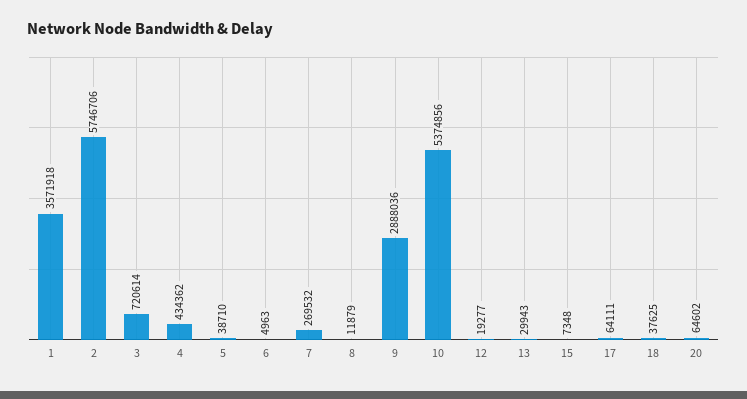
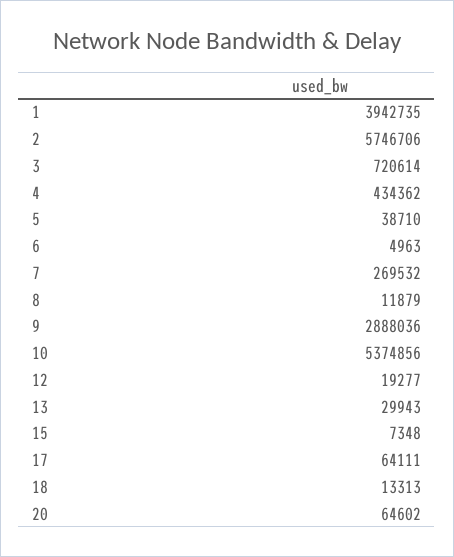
1: 3571918 -> 3942735
18: 37625 -> 13313

